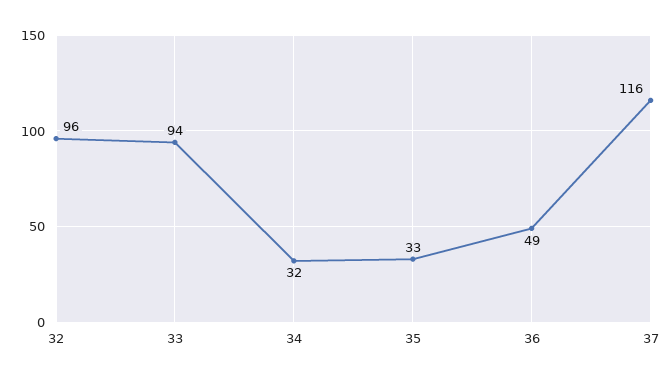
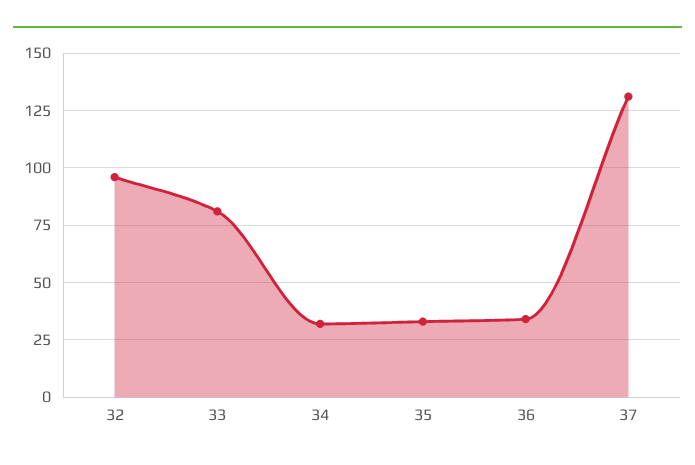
33: 94 -> 80
36: 49 -> 35
37: 116 -> 130

